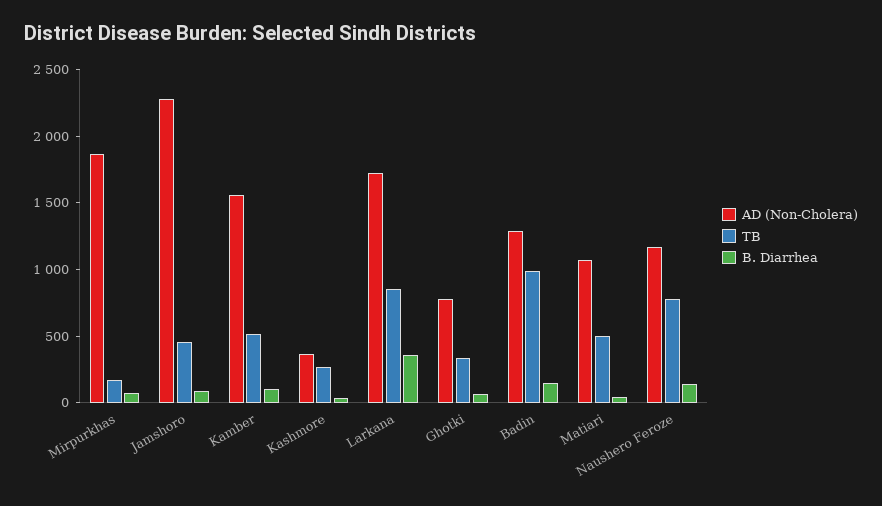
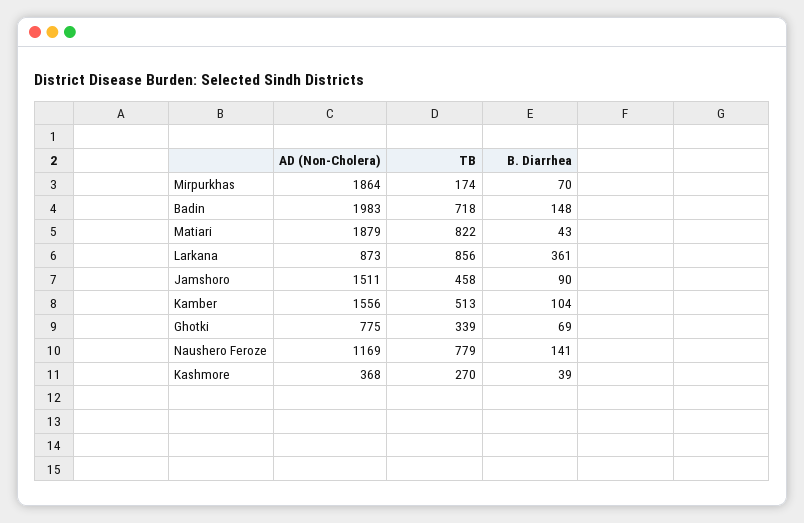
AD (Non-Cholera), Jamshoro: 2300 -> 1511
AD (Non-Cholera), Larkana: 1700 -> 873
AD (Non-Cholera), Badin: 1300 -> 1983
TB, Badin: 1000 -> 718
AD (Non-Cholera), Matiari: 1100 -> 1879
TB, Matiari: 500 -> 822

